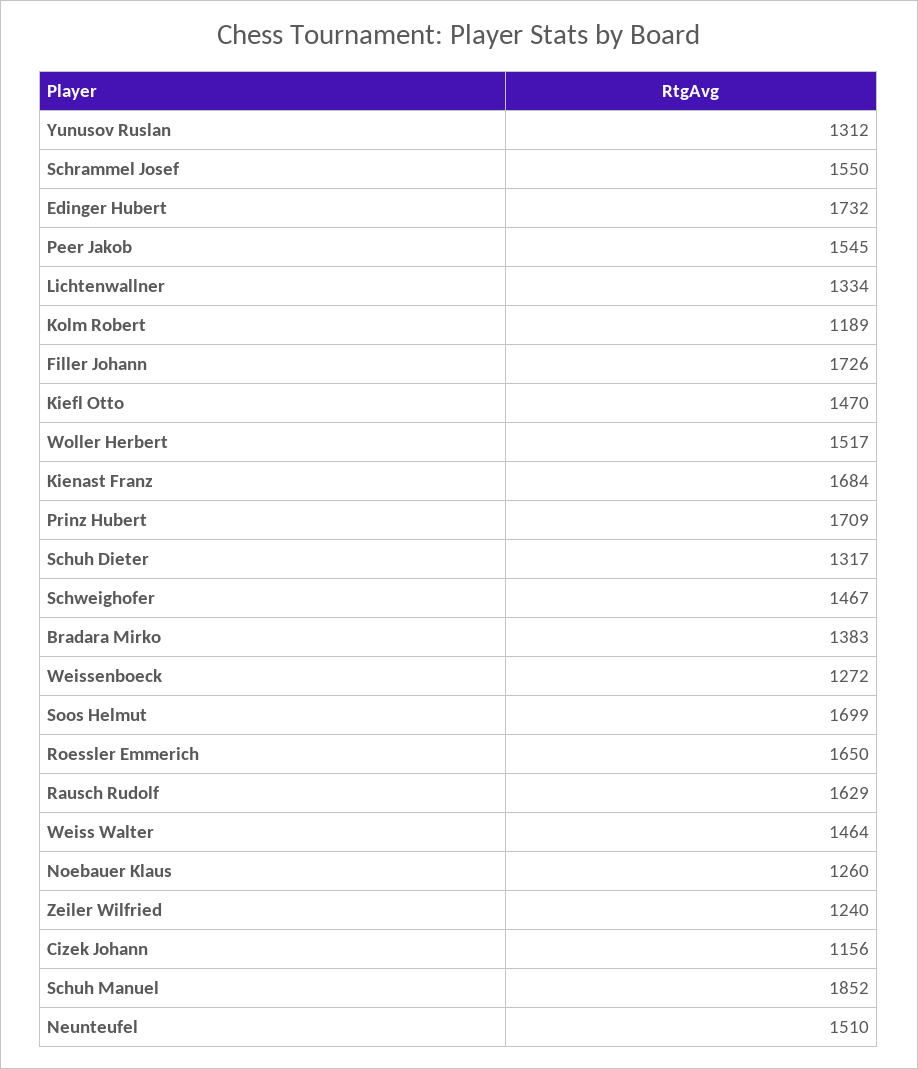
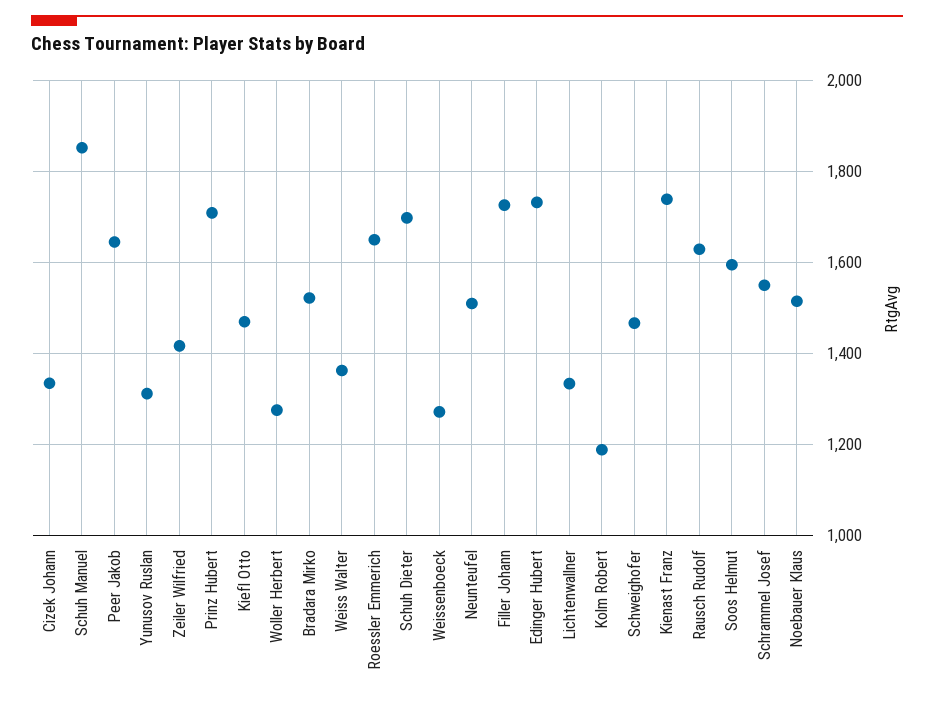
Peer Jakob: 1545 -> 1640
Woller Herbert: 1517 -> 1280
Kienast Franz: 1684 -> 1740
Schuh Dieter: 1317 -> 1700
Bradara Mirko: 1383 -> 1520
Soos Helmut: 1699 -> 1600
Weiss Walter: 1464 -> 1360
Noebauer Klaus: 1260 -> 1520
Zeiler Wilfried: 1240 -> 1420
Cizek Johann: 1156 -> 1340

